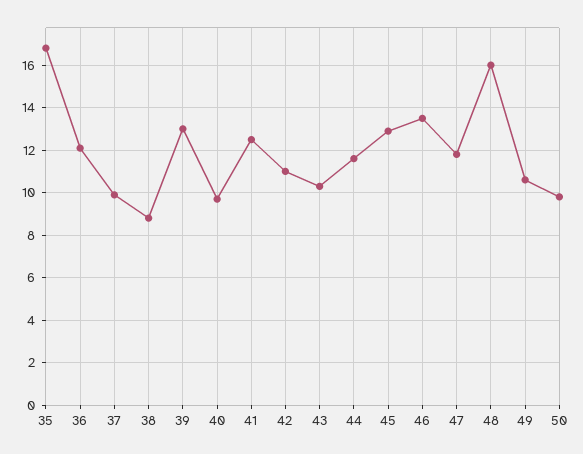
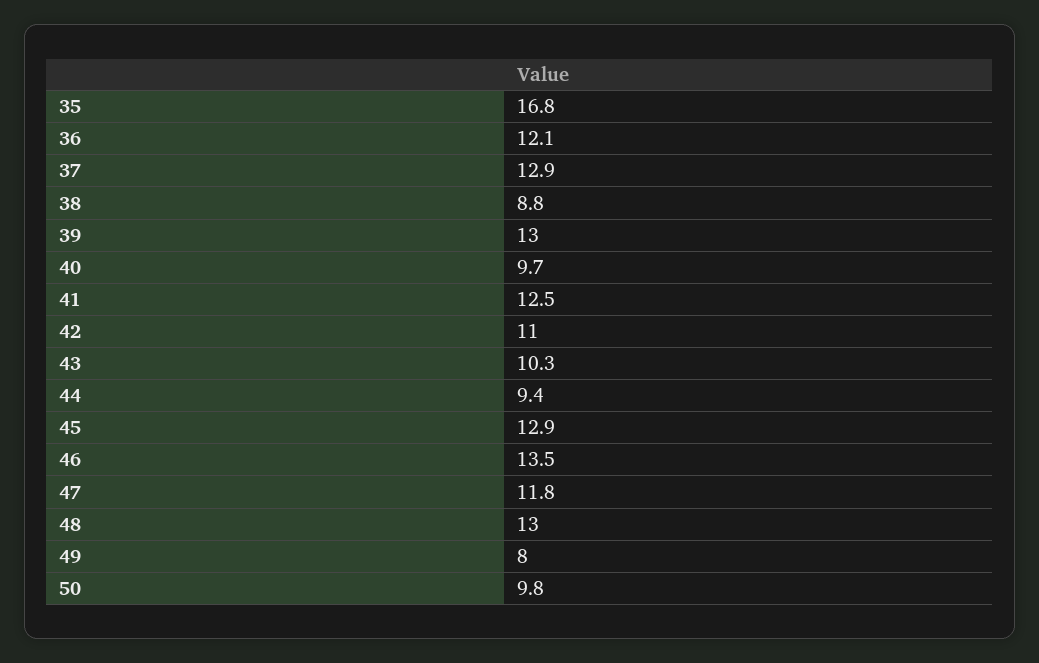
37: 10 -> 12.9
44: 11.5 -> 9.4
48: 16 -> 13
49: 10.5 -> 8

